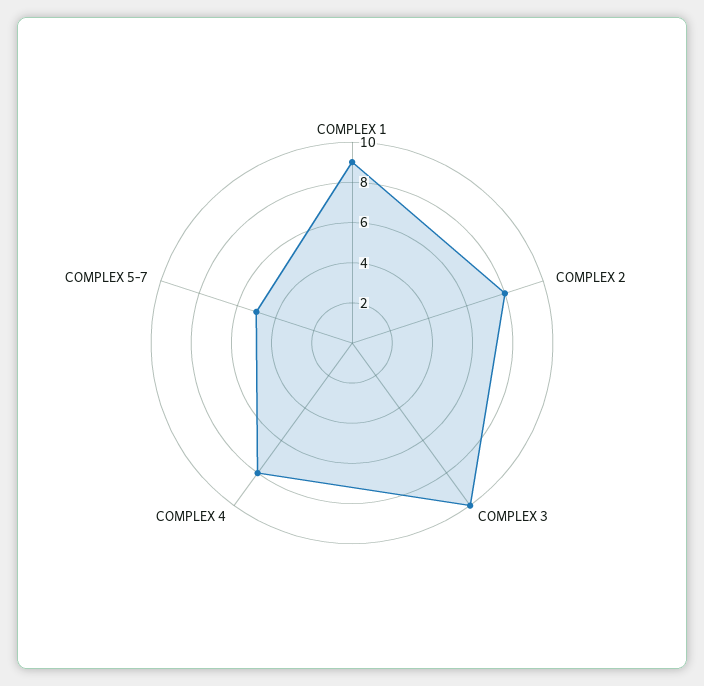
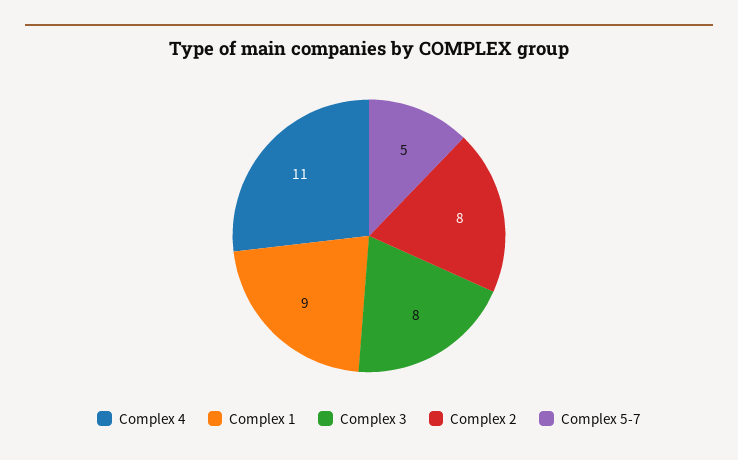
COMPLEX 3: 10 -> 8
COMPLEX 4: 8 -> 11

